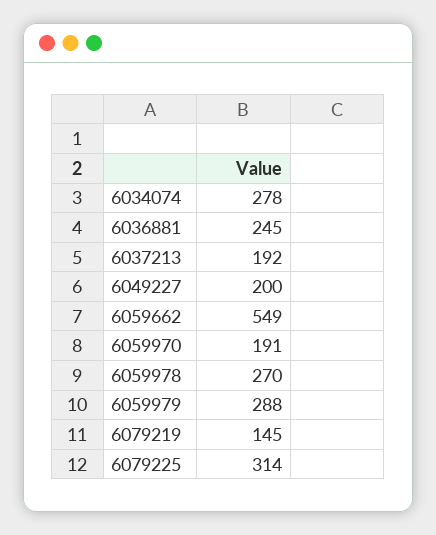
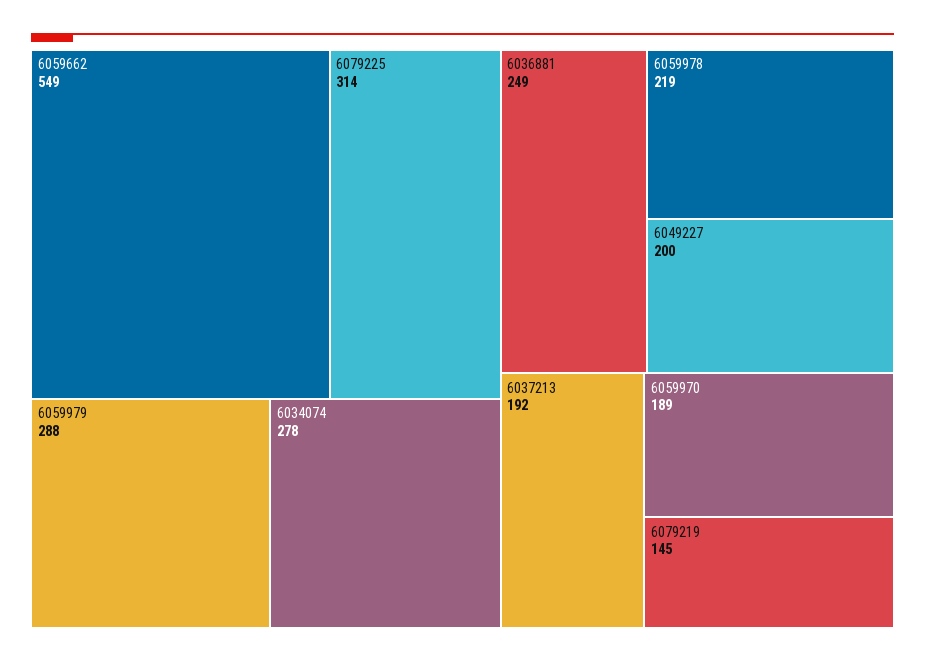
6036881: 245 -> 249
6059970: 191 -> 189
6059978: 270 -> 219

